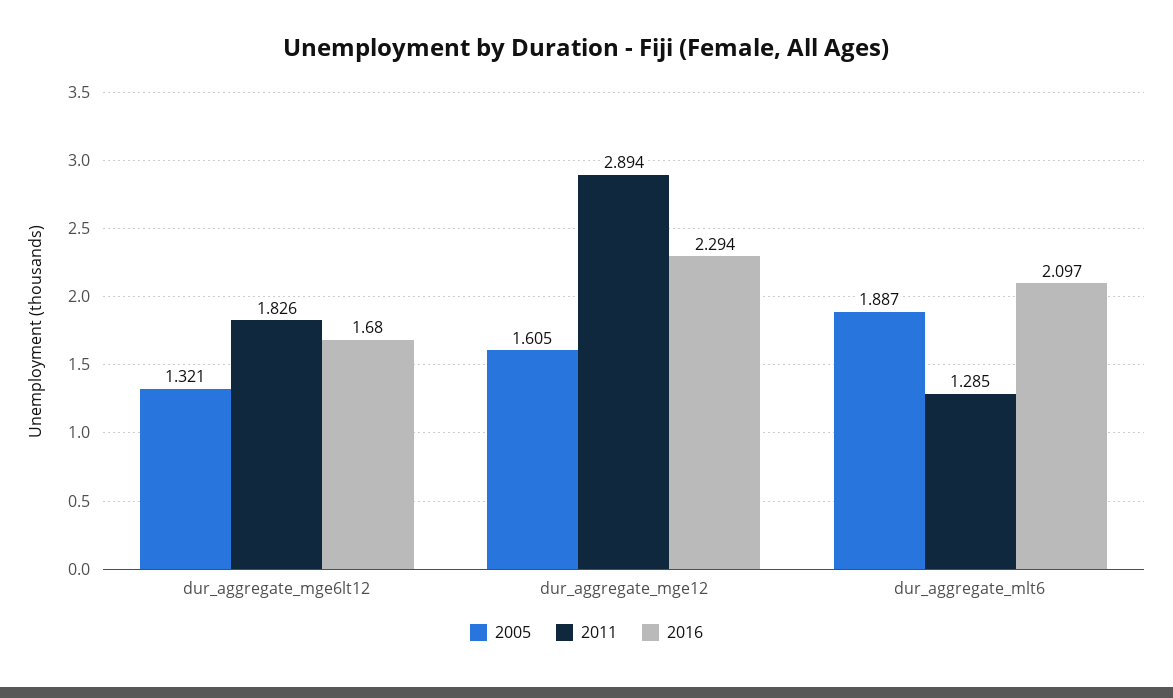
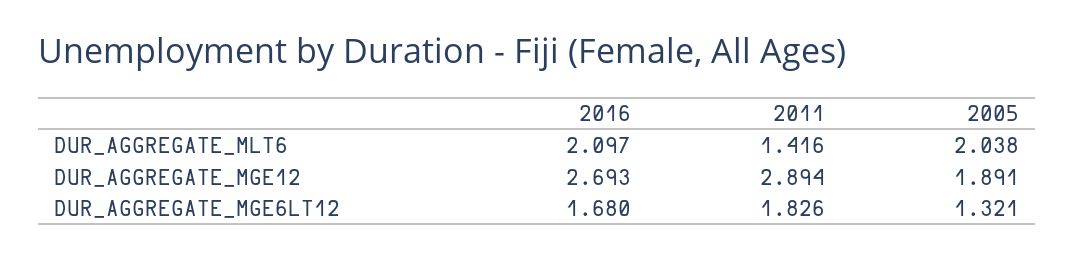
2005, dur_aggregate_mge12: 1.605 -> 1.891
2016, dur_aggregate_mge12: 2.294 -> 2.693
2005, dur_aggregate_mlt6: 1.887 -> 2.038
2011, dur_aggregate_mlt6: 1.285 -> 1.416

